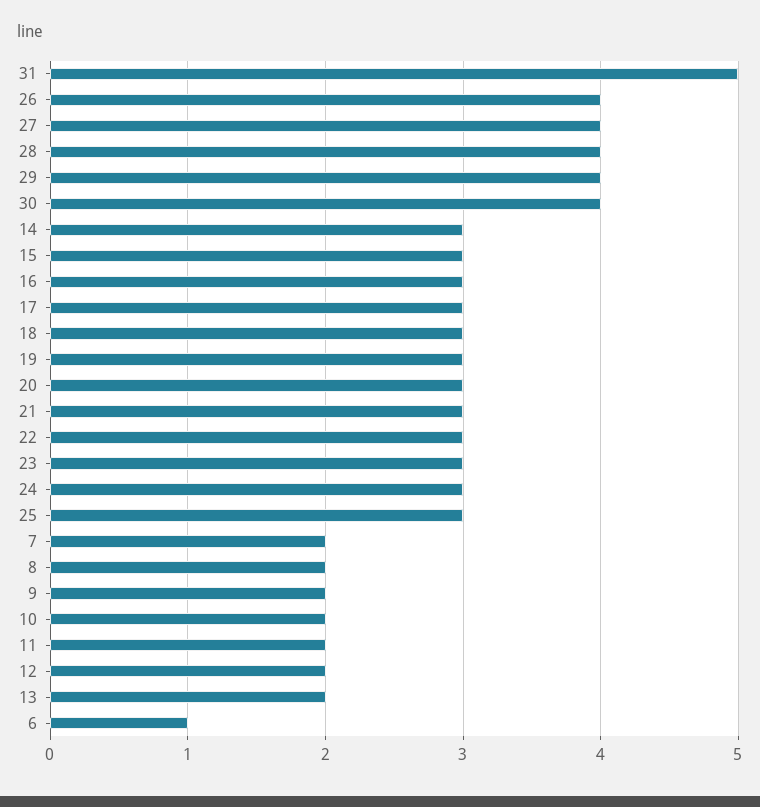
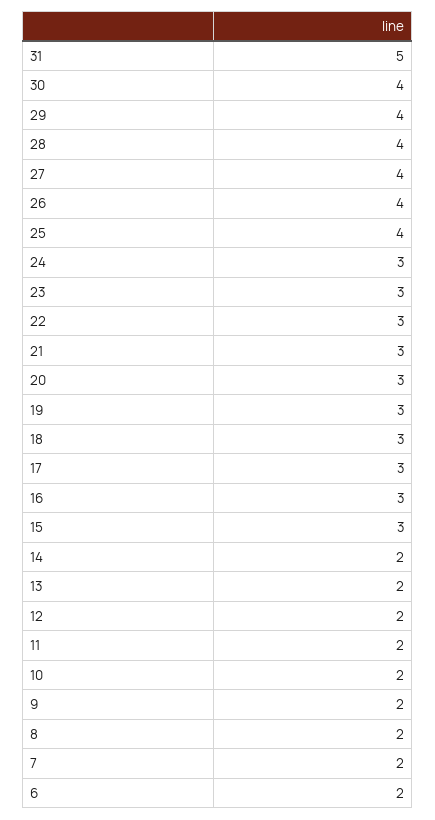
14: 3 -> 2
25: 3 -> 4
6: 1 -> 2

